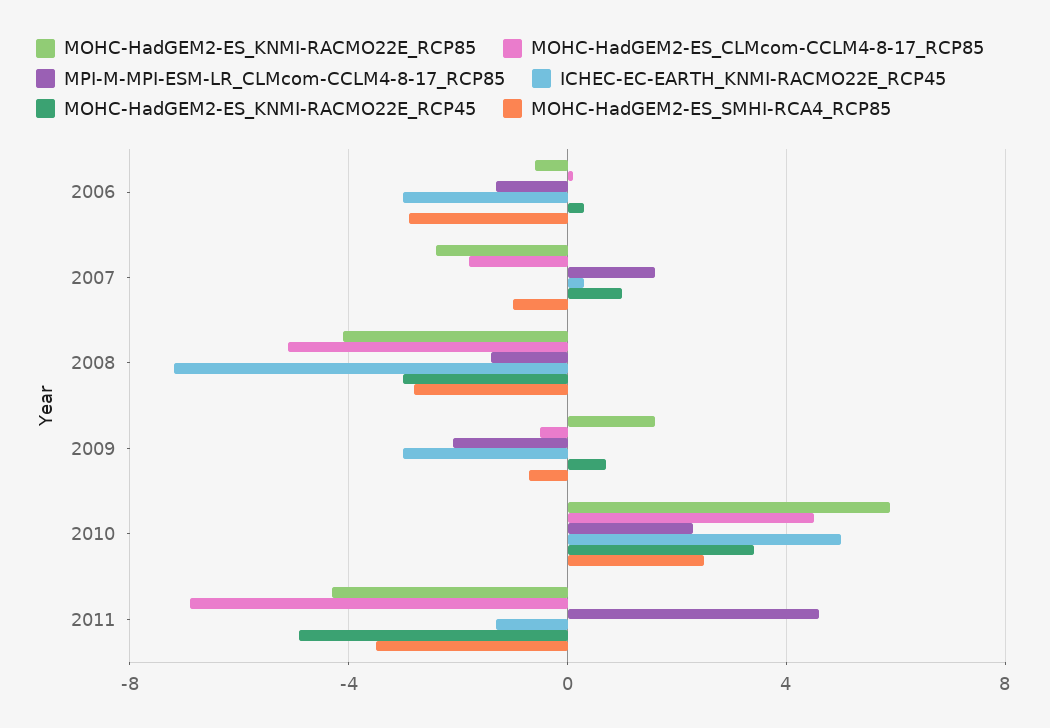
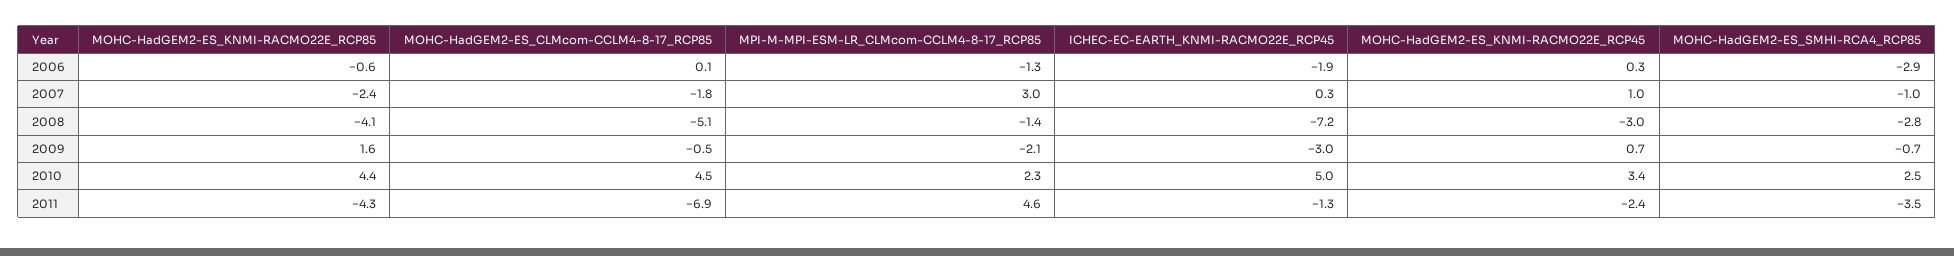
ICHEC-EC-EARTH_KNMI-RACMO22E_RCP45, 2006: -3 -> -1.9
MPI-M-MPI-ESM-LR_CLMcom-CCLM4-8-17_RCP85, 2007: 1.5 -> 3
MOHC-HadGEM2-ES_KNMI-RACMO22E_RCP85, 2010: 6 -> 4.4
MOHC-HadGEM2-ES_KNMI-RACMO22E_RCP45, 2011: -5 -> -2.4

